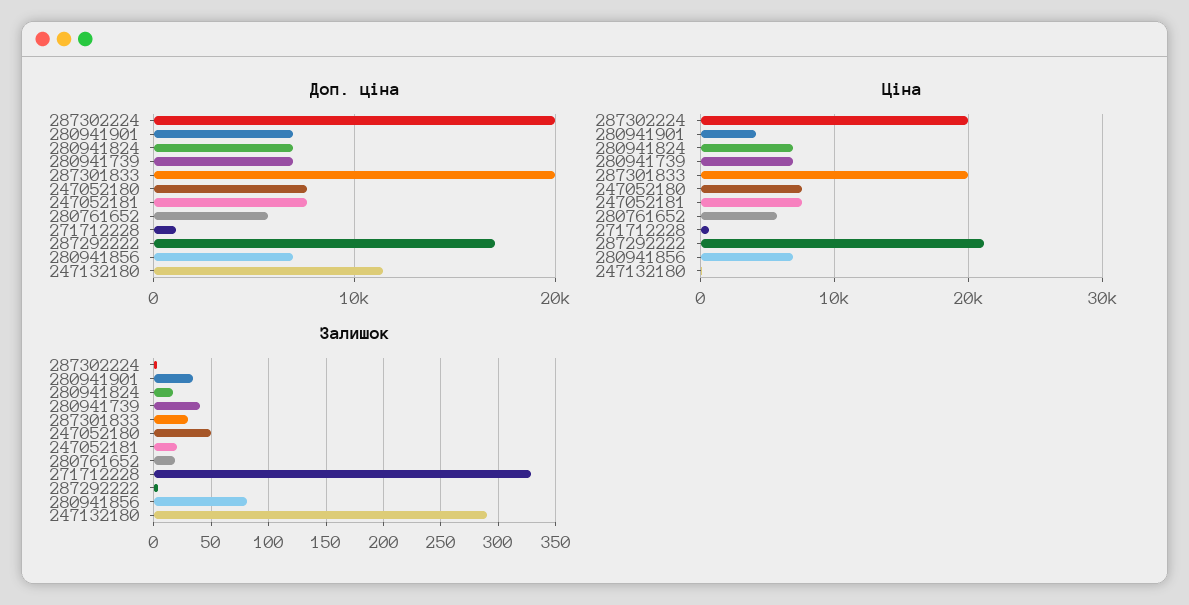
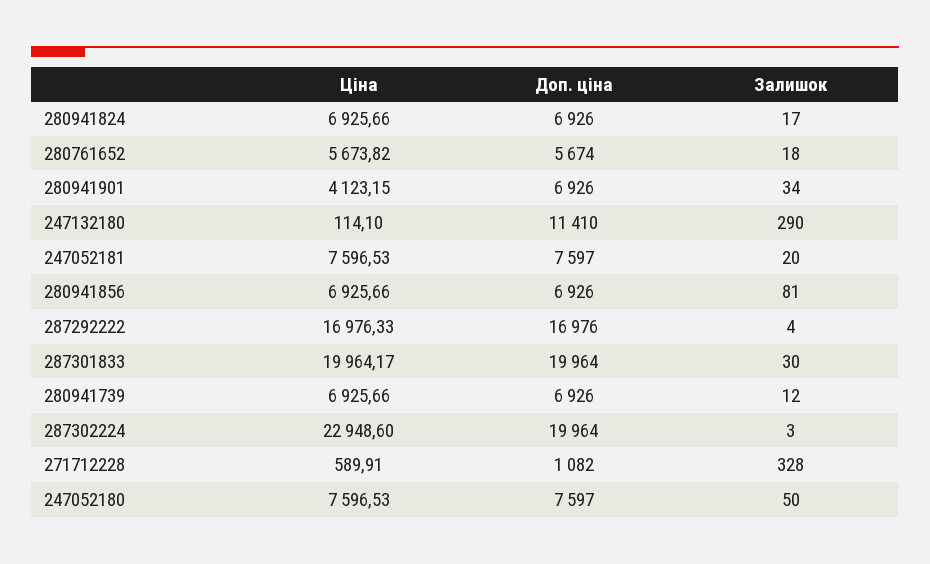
Ціна, 287302224: 20000 -> 22948.6
Ціна, 287292222: 21000 -> 16976.33
Залишок, 280941739: 40 -> 12

